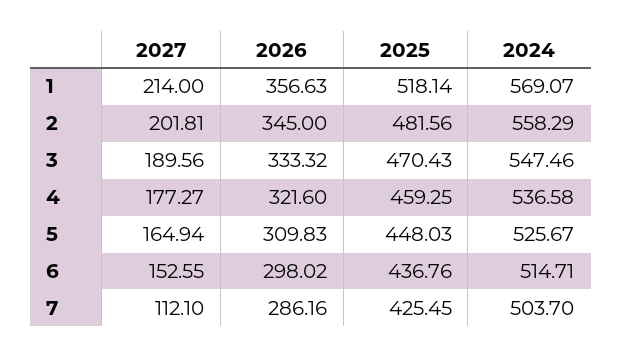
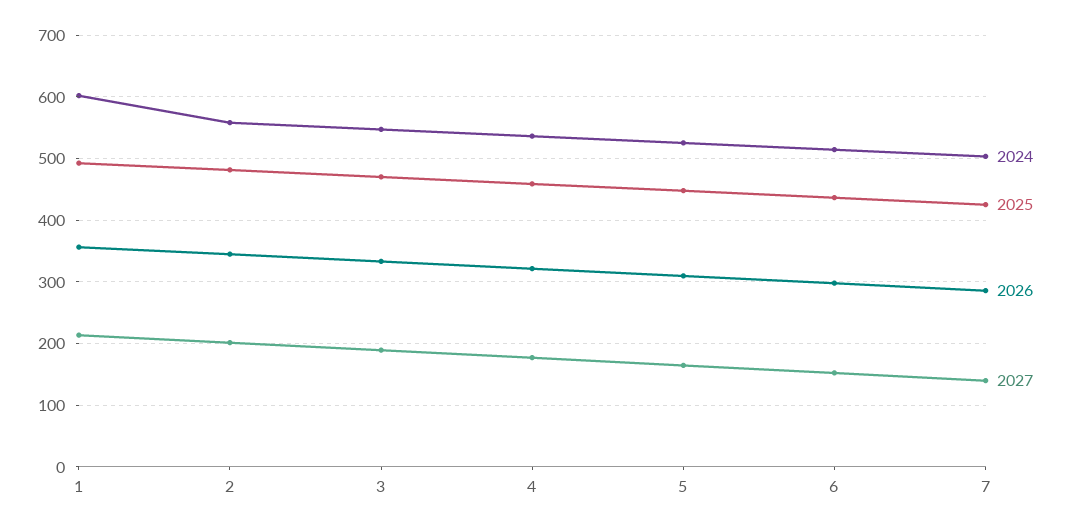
2025, 1: 518.14 -> 490
2024, 1: 569.07 -> 600
2027, 7: 112.1 -> 140

